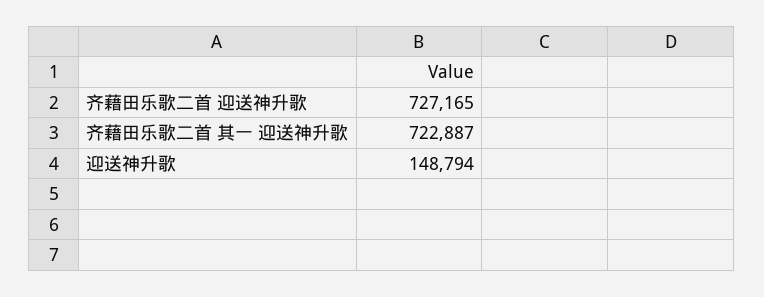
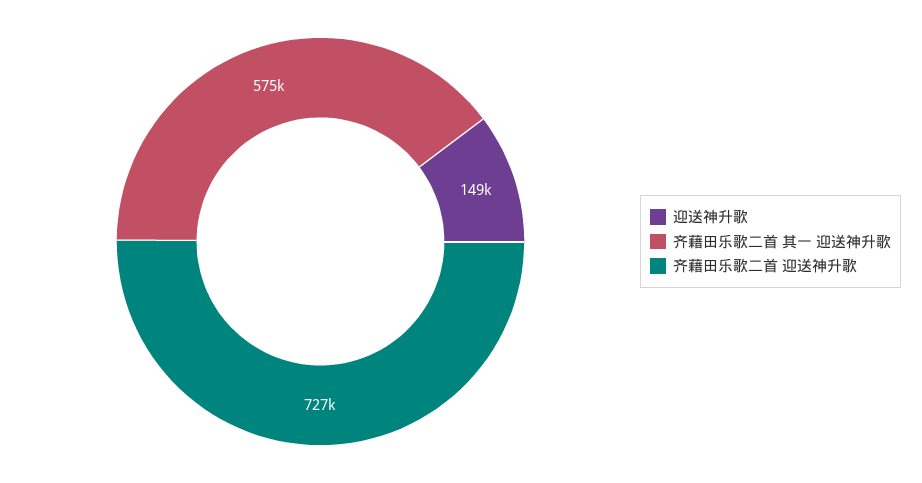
齐藉田乐歌二首 其一 迎送神升歌: 722887 -> 575000

